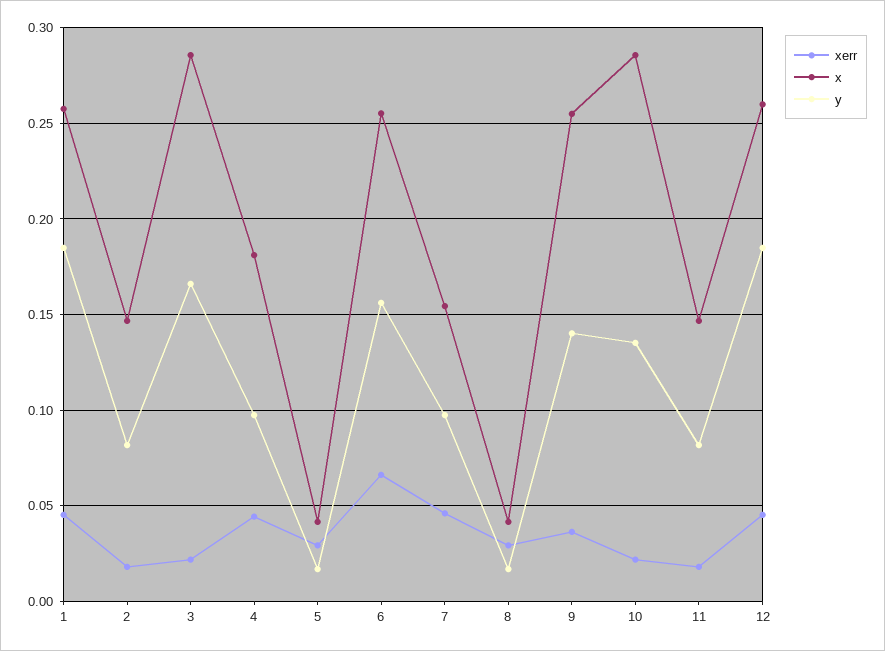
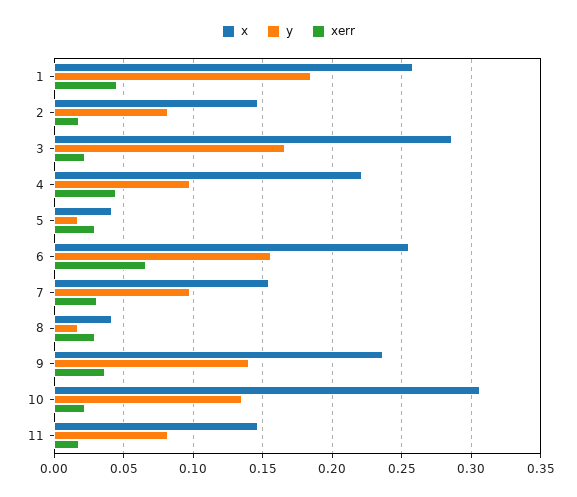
x, 4: 0.18 -> 0.22
xerr, 7: 0.045 -> 0.03
x, 9: 0.255 -> 0.235
x, 10: 0.285 -> 0.305
xerr, 12: 0.045 -> none
x, 12: 0.26 -> none
y, 12: 0.185 -> none

